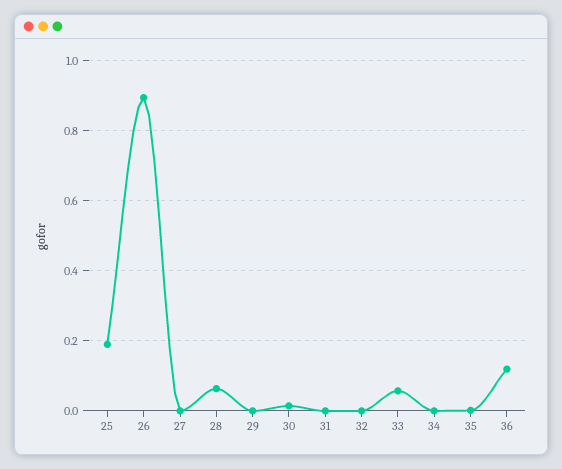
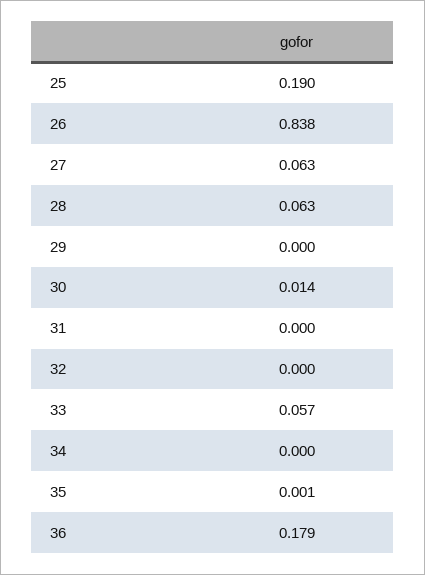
26: 0.9 -> 0.838
27: 0 -> 0.063
36: 0.12 -> 0.179

